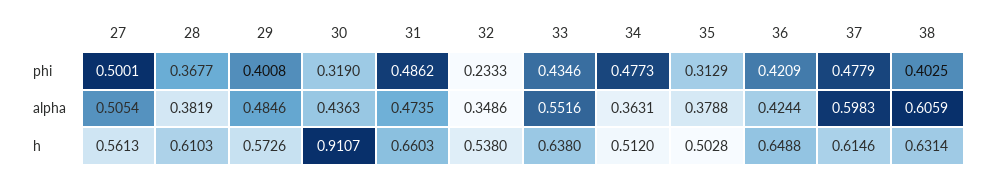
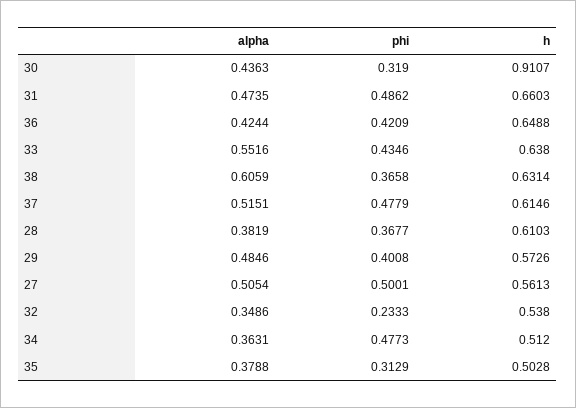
38, phi: 0.4025 -> 0.3658
37, alpha: 0.5983 -> 0.5151

